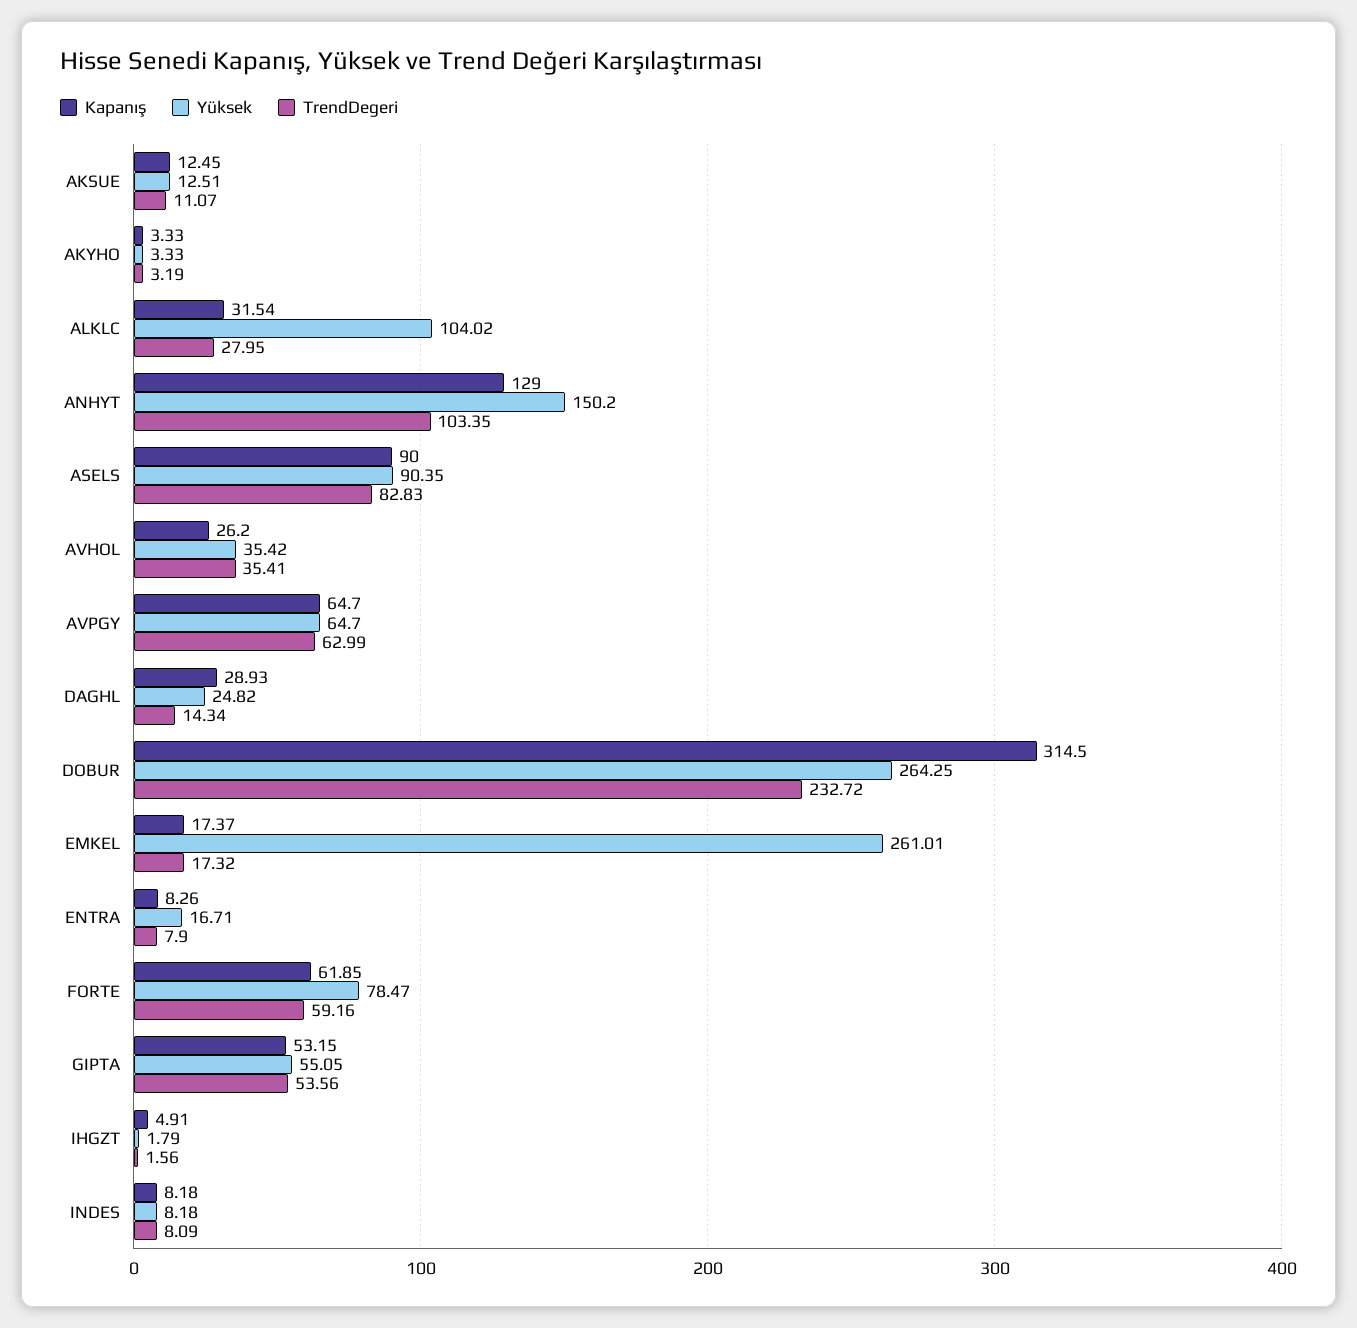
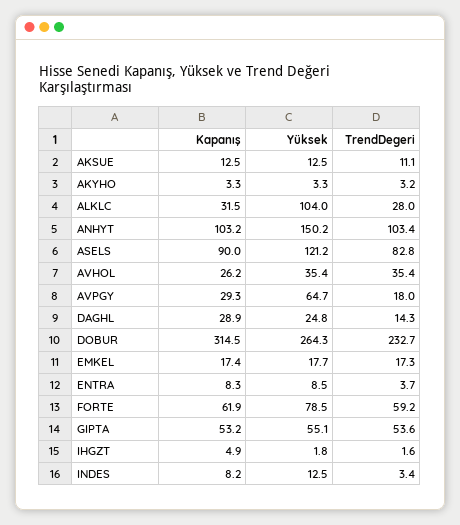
Kapanış, ANHYT: 129 -> 103.2
Yüksek, ASELS: 90.35 -> 121.2
Kapanış, AVPGY: 64.7 -> 29.3
TrendDegeri, AVPGY: 62.99 -> 18
Yüksek, EMKEL: 261.01 -> 17.7
Yüksek, ENTRA: 16.71 -> 8.5
TrendDegeri, ENTRA: 7.9 -> 3.7
Yüksek, INDES: 8.18 -> 12.5
TrendDegeri, INDES: 8.09 -> 3.4

